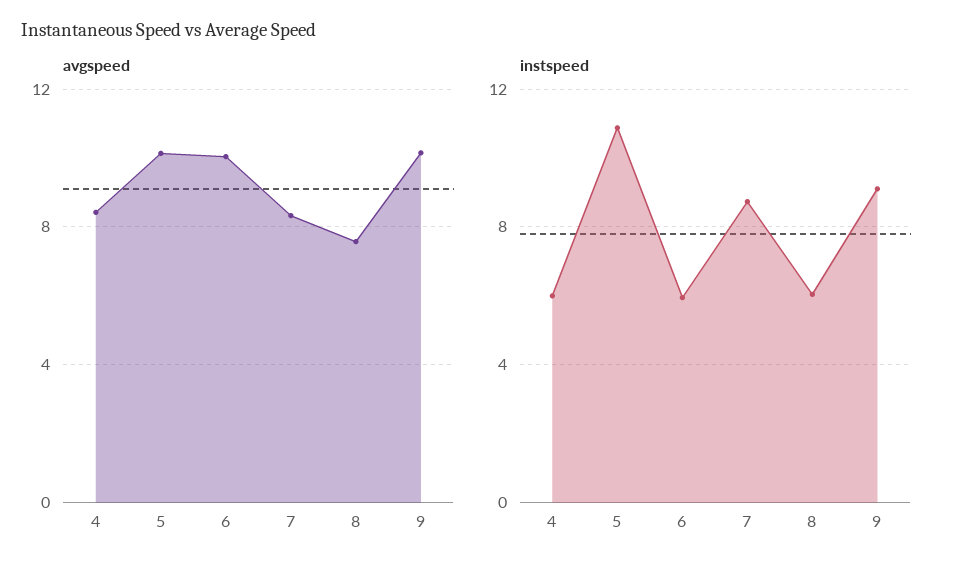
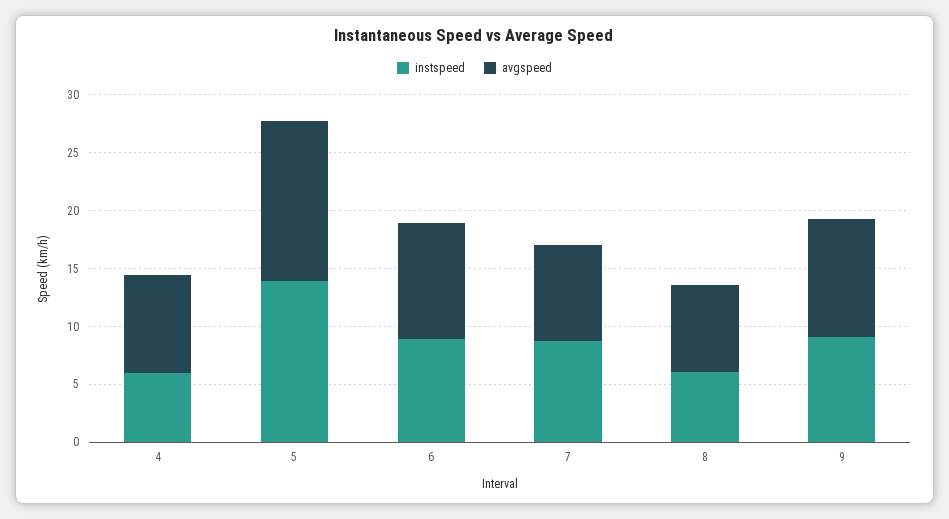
avgspeed, 5: 10 -> 14
instspeed, 5: 11 -> 14
instspeed, 6: 6 -> 9

